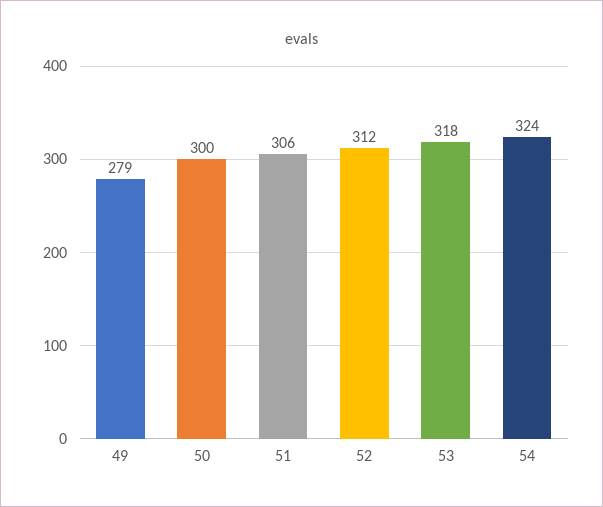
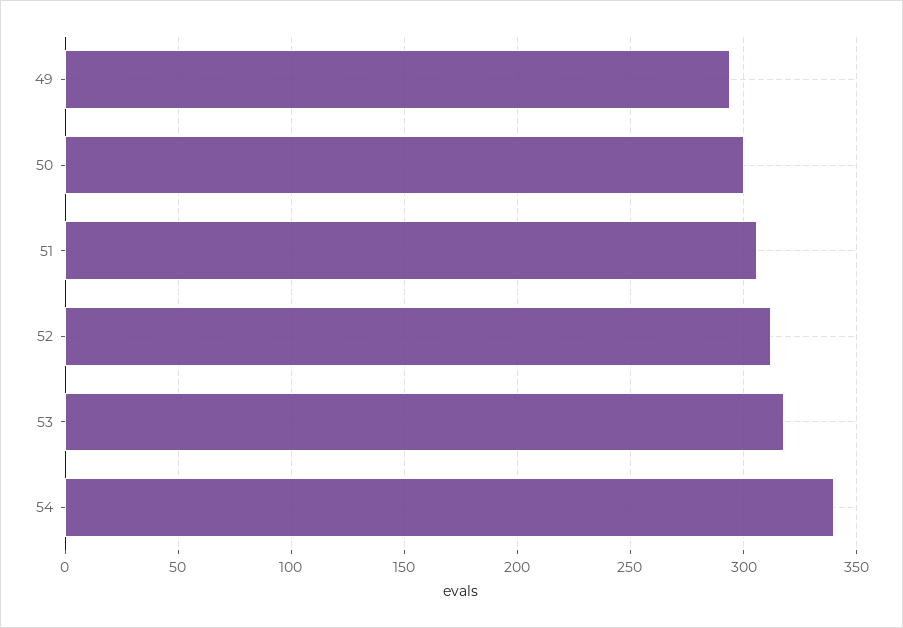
49: 279 -> 295
54: 324 -> 340

